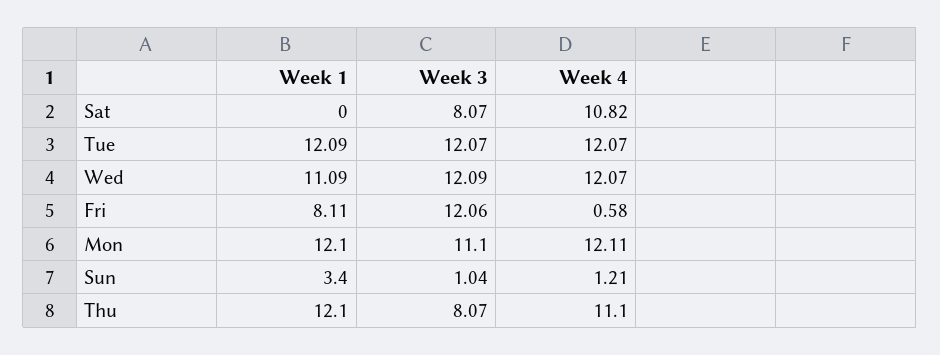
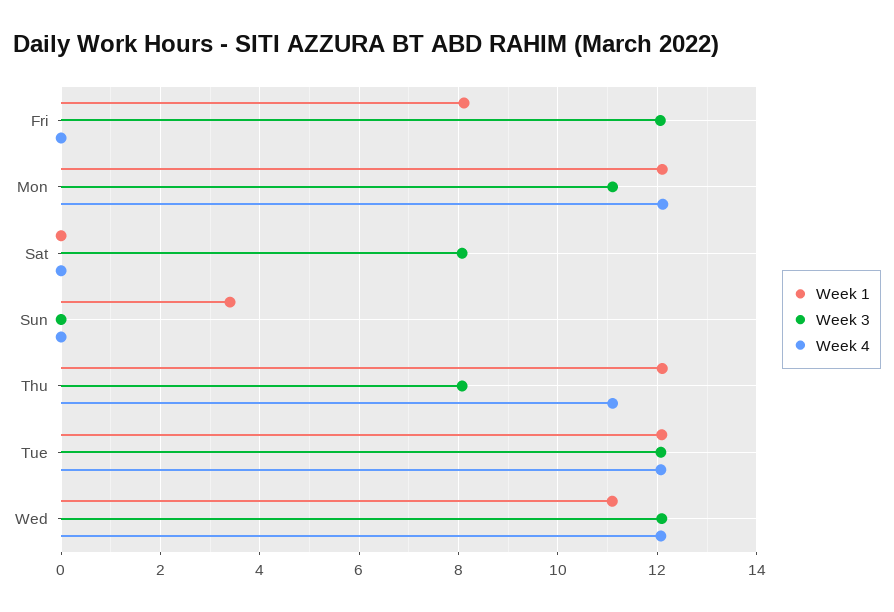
Week 4, Sat: 10.82 -> 0
Week 4, Fri: 0.58 -> 0
Week 3, Sun: 1.04 -> 0
Week 4, Sun: 1.21 -> 0

